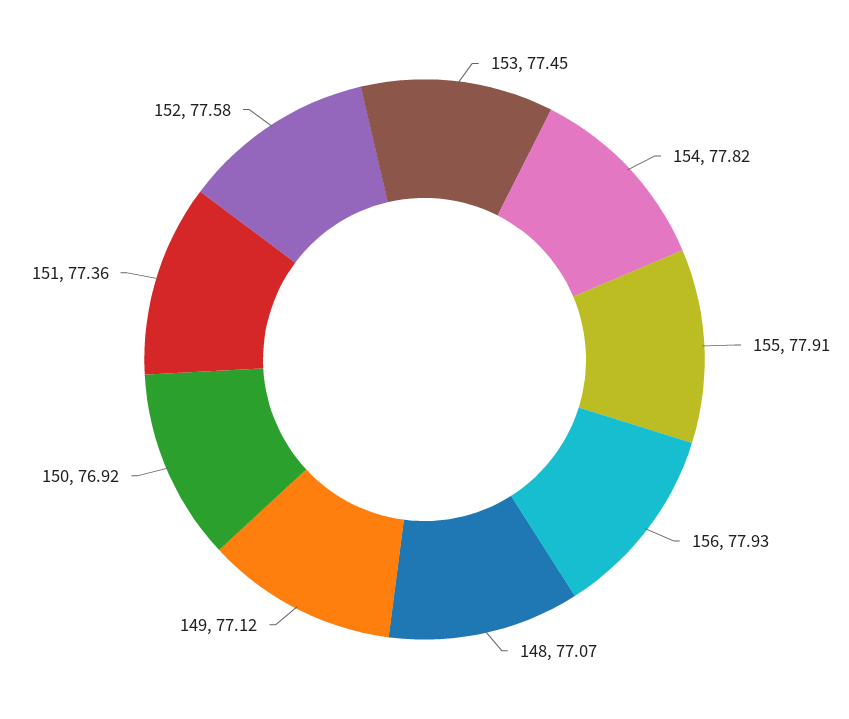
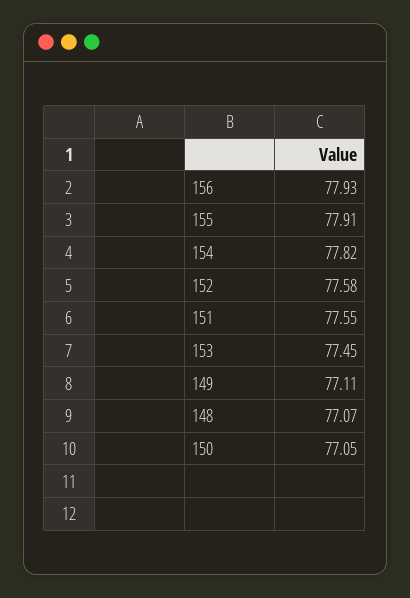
149: 77.12 -> 77.11
150: 76.92 -> 77.05
151: 77.36 -> 77.55

